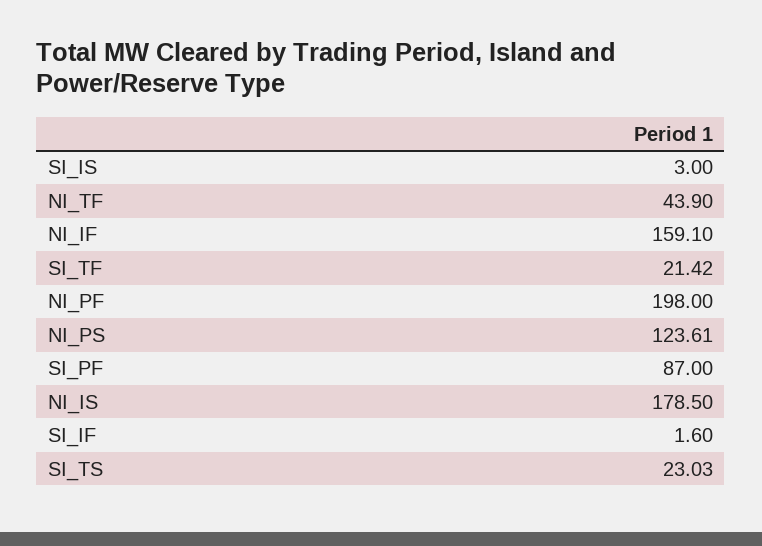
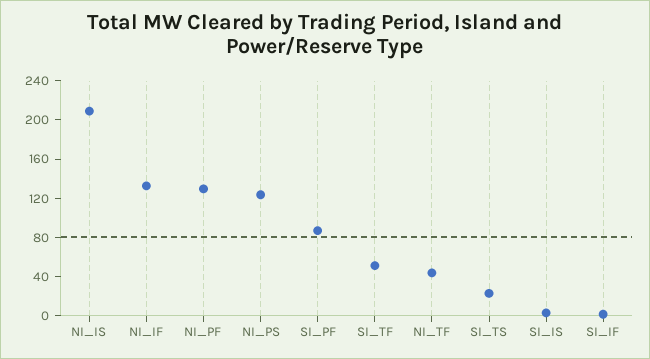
NI_IF: 159.1 -> 130
SI_TF: 21.42 -> 50
NI_PF: 198 -> 130
NI_IS: 178.5 -> 210

